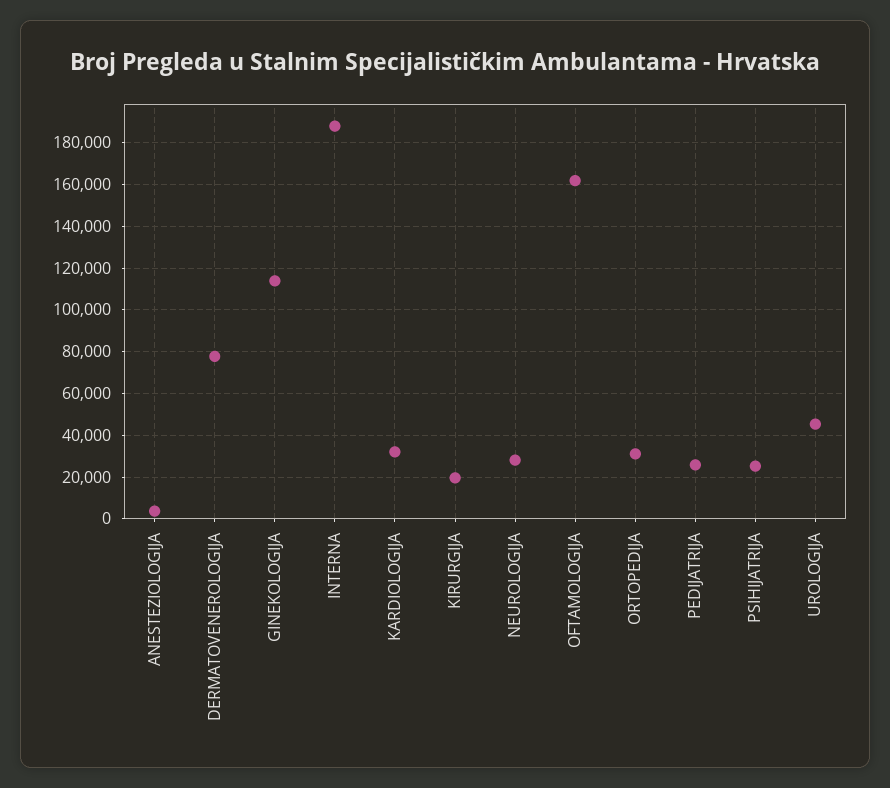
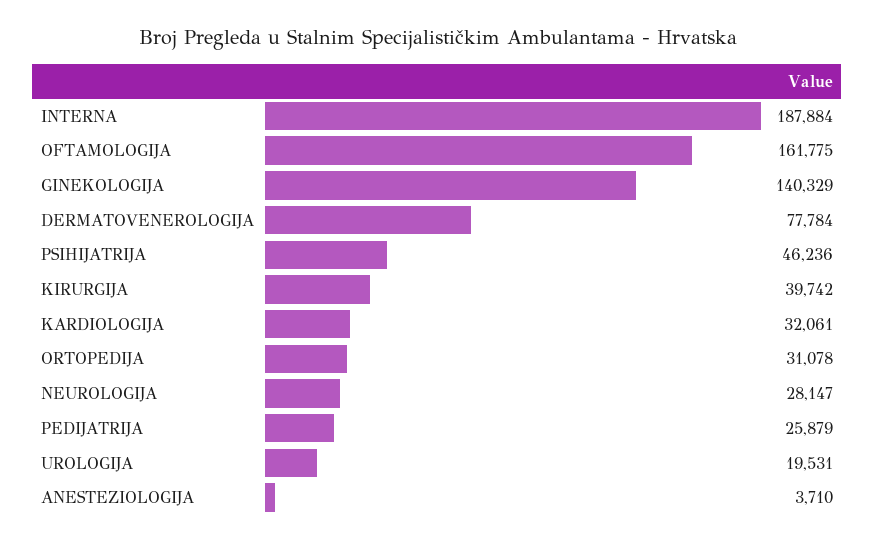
GINEKOLOGIJA: 115000 -> 140329
KIRURGIJA: 20000 -> 39742
PSIHIJATRIJA: 25000 -> 46236
UROLOGIJA: 45000 -> 19531

